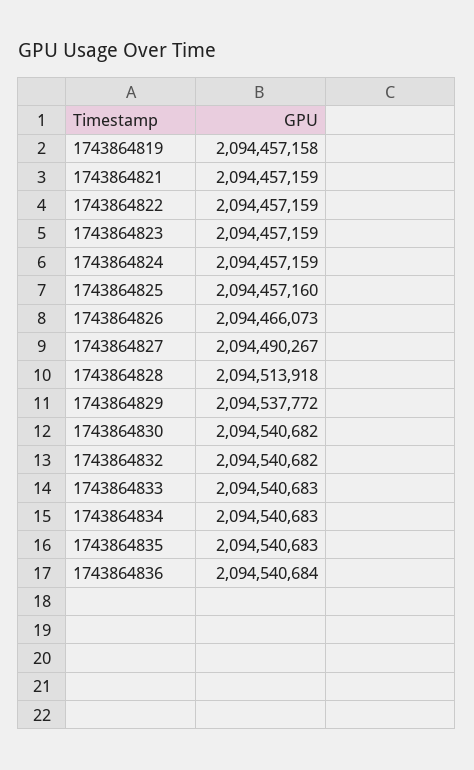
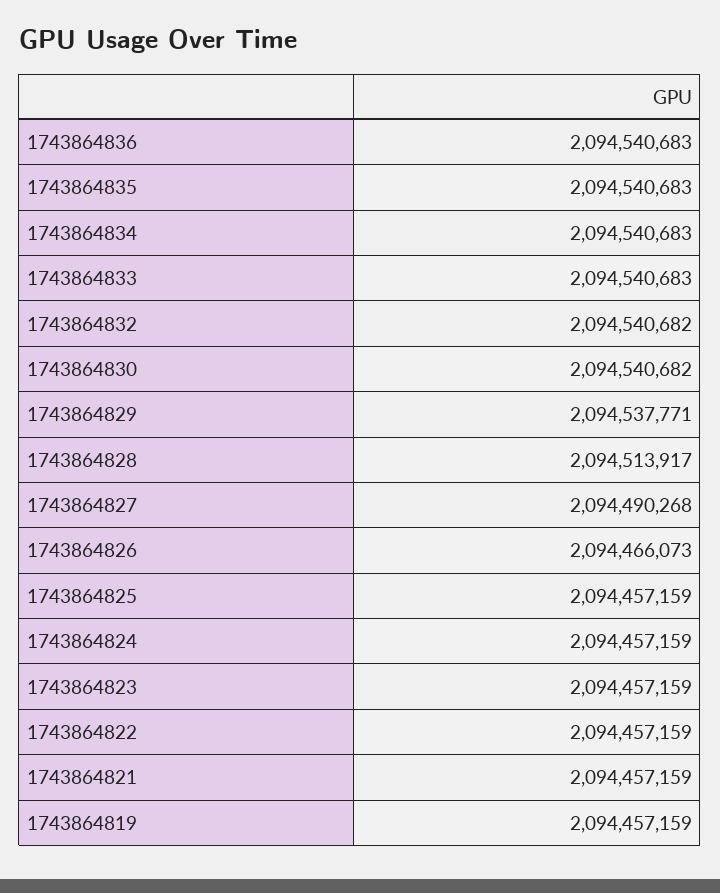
1743864819: 2094457158 -> 2094457159
1743864825: 2094457160 -> 2094457159
1743864827: 2094490267 -> 2094490268
1743864828: 2094513918 -> 2094513917
1743864829: 2094537772 -> 2094537771
1743864836: 2094540684 -> 2094540683

